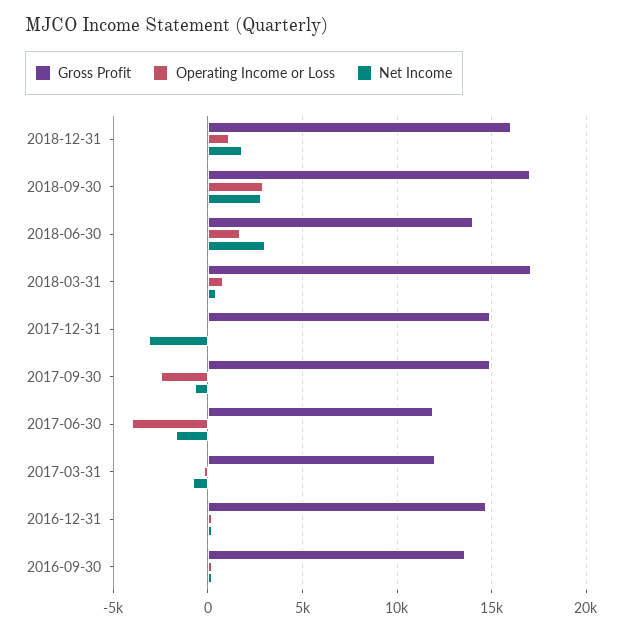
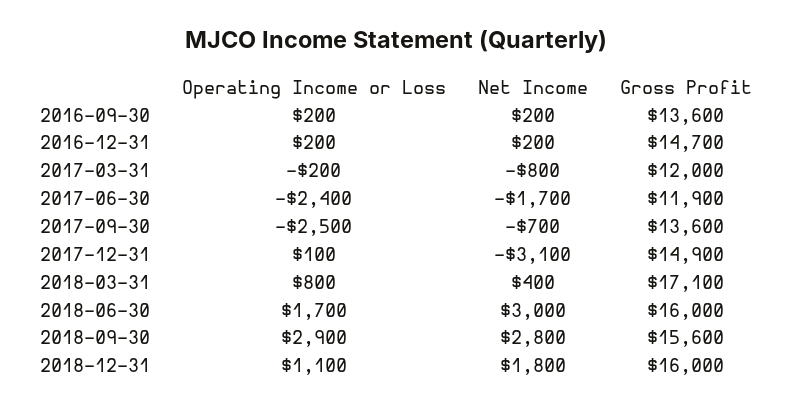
Gross Profit, 2018-09-30: 17000 -> 15600
Gross Profit, 2018-06-30: 14000 -> 16000
Gross Profit, 2017-09-30: 15000 -> 13600
Operating Income or Loss, 2017-06-30: -4000 -> -2400

